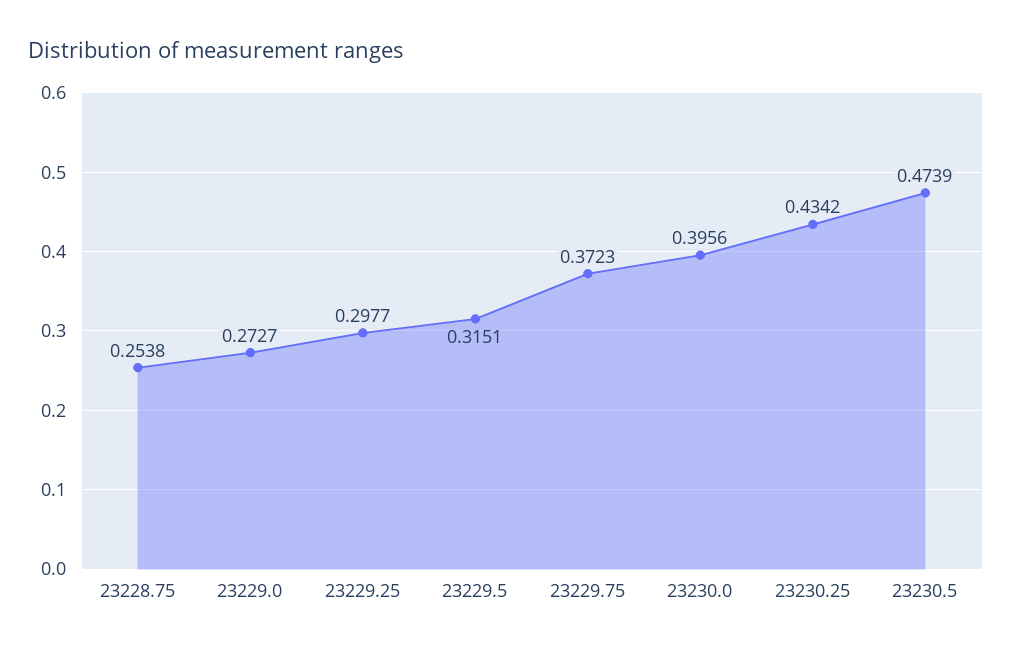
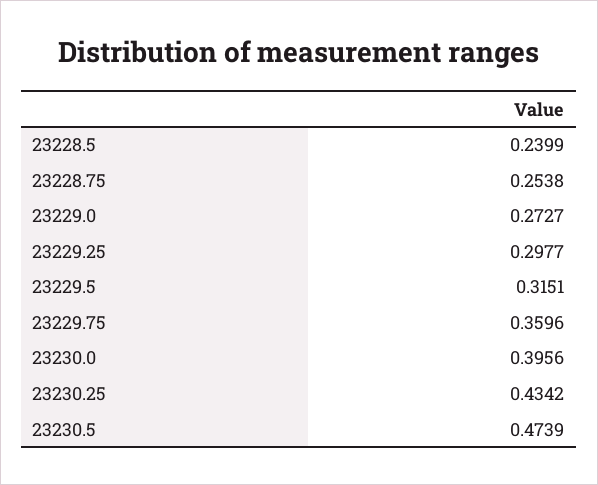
23229.75: 0.3723 -> 0.3596
23228.5: none -> 0.2399

